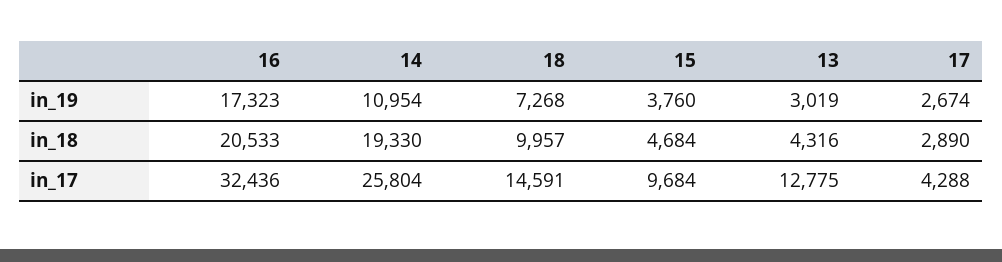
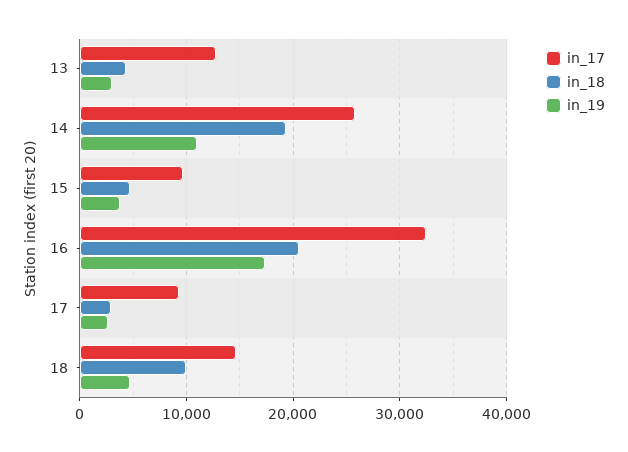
in_19, 18: 7268 -> 5000
in_17, 17: 4288 -> 9000

